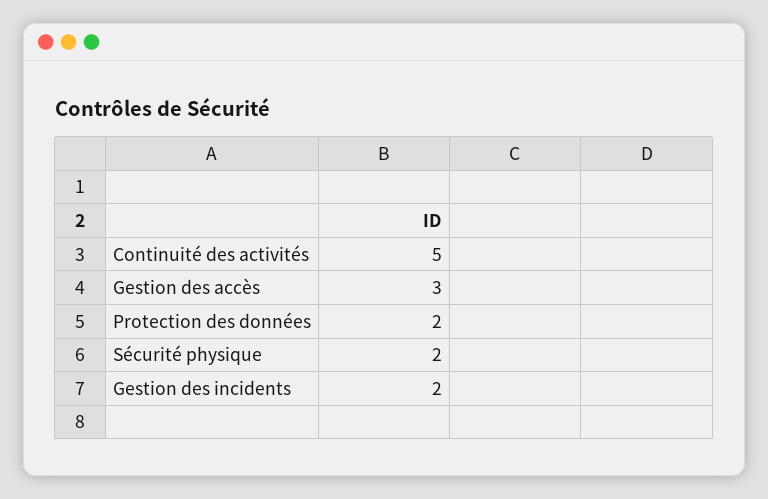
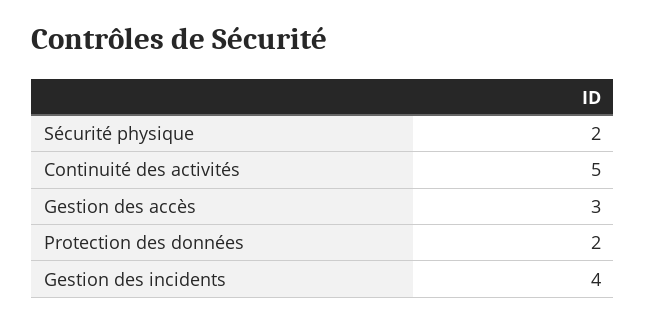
Gestion des incidents: 2 -> 4

